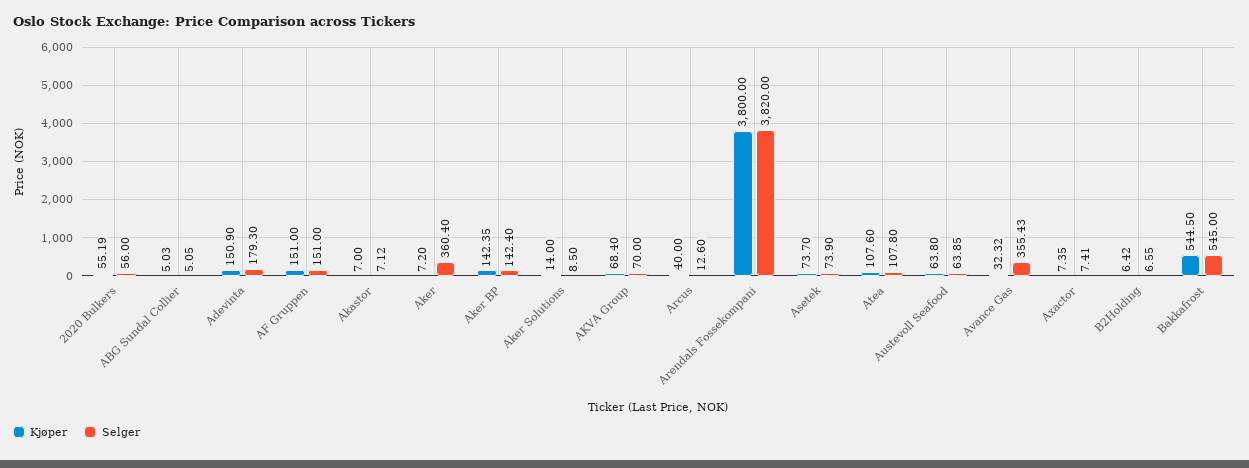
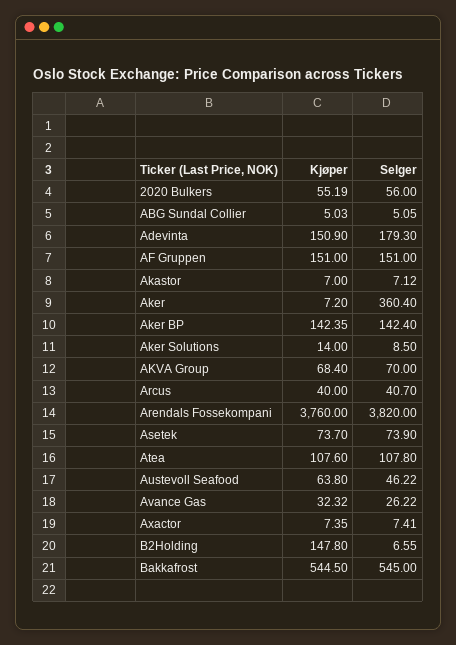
Selger, Arcus: 12.6 -> 40.7
Kjøper, Arendals Fossekompani: 3800 -> 3760
Selger, Austevoll Seafood: 63.85 -> 46.22
Selger, Avance Gas: 355.43 -> 26.22
Kjøper, B2Holding: 6.42 -> 147.8

